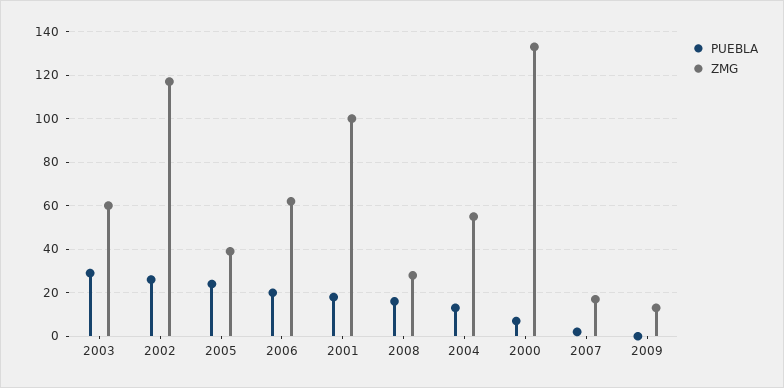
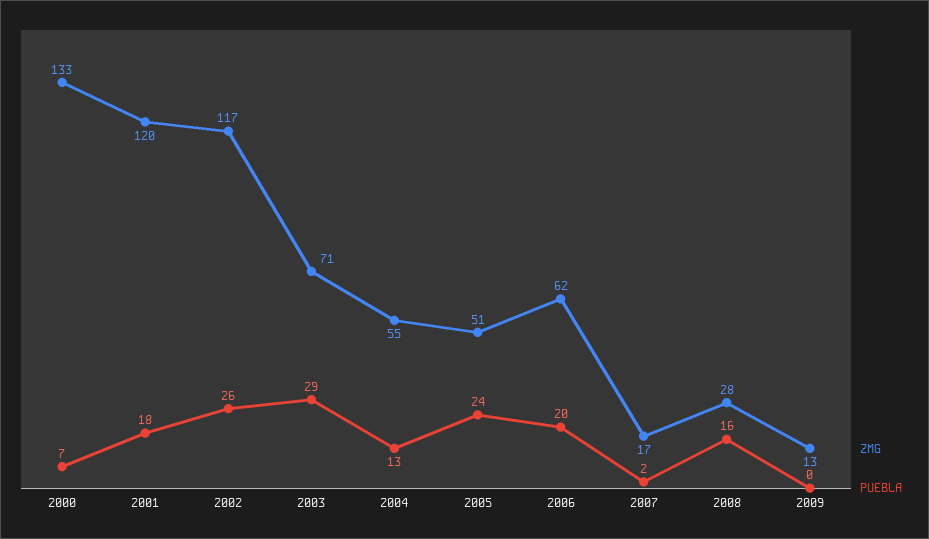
ZMG, 2003: 60 -> 71
ZMG, 2005: 40 -> 51
ZMG, 2001: 100 -> 120

